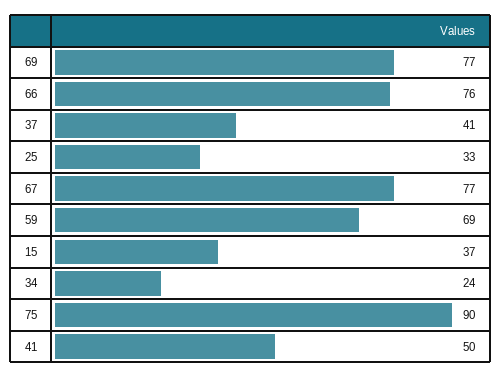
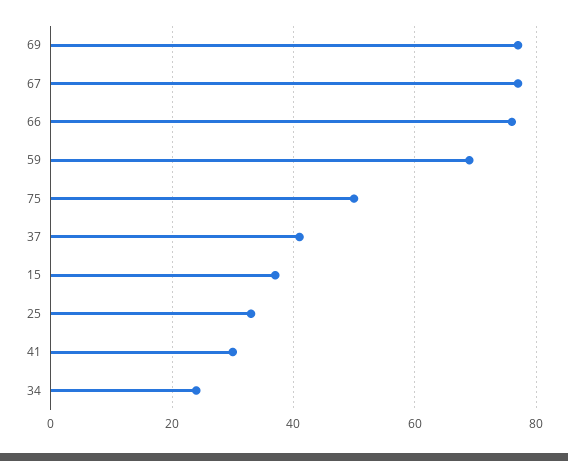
75: 90 -> 50
41: 50 -> 30

